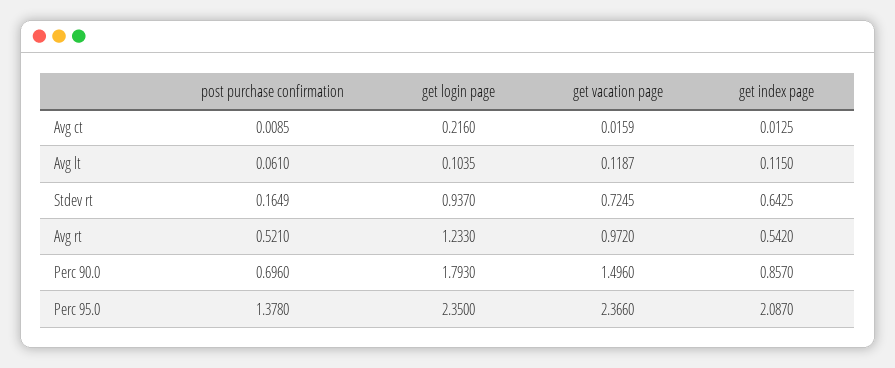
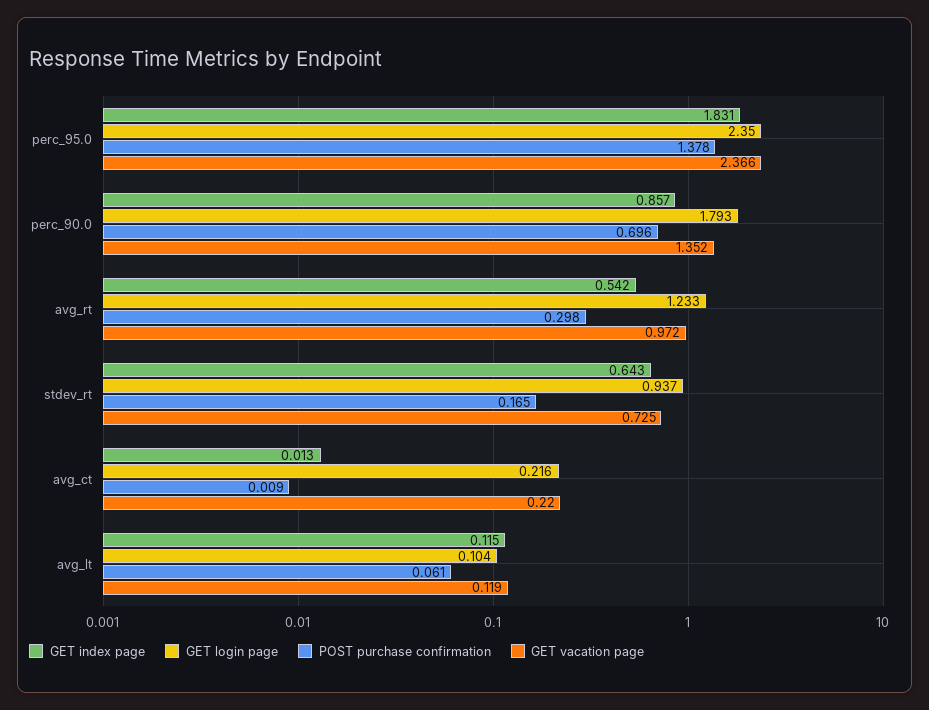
get vacation page, Avg ct: 0.0159 -> 0.22
post purchase confirmation, Avg rt: 0.521 -> 0.298
get vacation page, Perc 90.0: 1.496 -> 1.352
get index page, Perc 95.0: 2.087 -> 1.831

